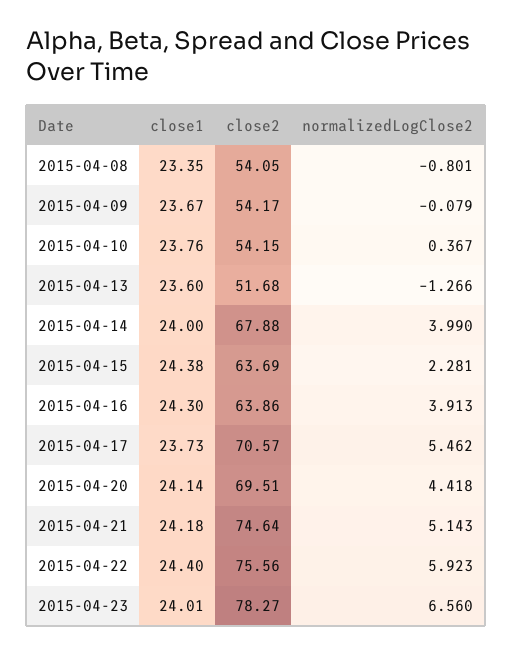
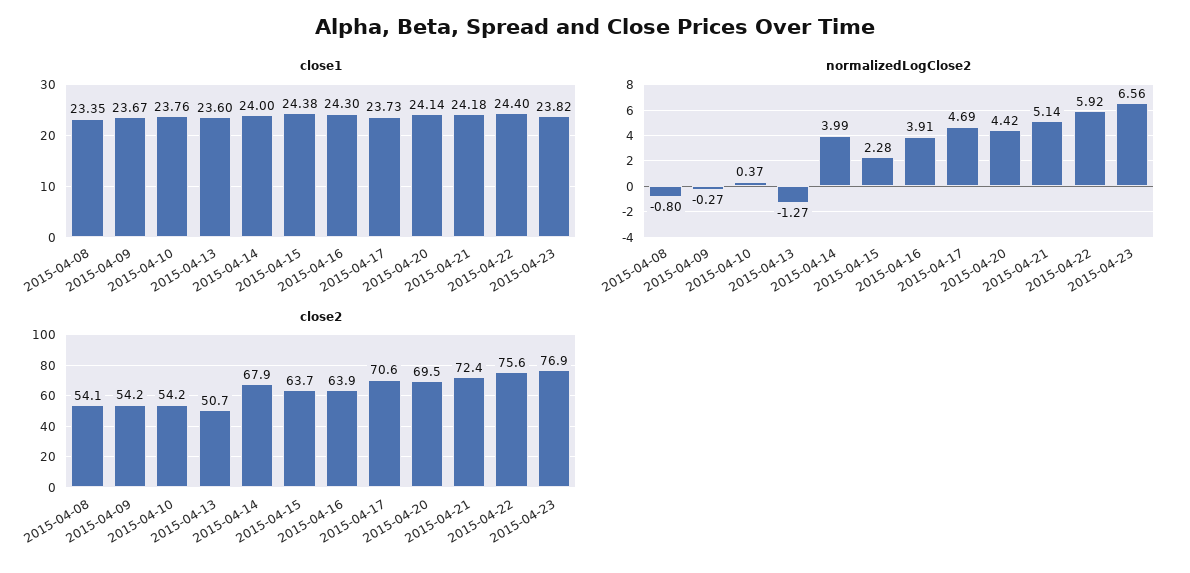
normalizedLogClose2, 2015-04-09: -0.079 -> -0.27
close2, 2015-04-13: 51.68 -> 50.7
normalizedLogClose2, 2015-04-17: 5.462 -> 4.69
close2, 2015-04-21: 74.64 -> 72.4
close1, 2015-04-23: 24.01 -> 23.82
close2, 2015-04-23: 78.27 -> 76.9

